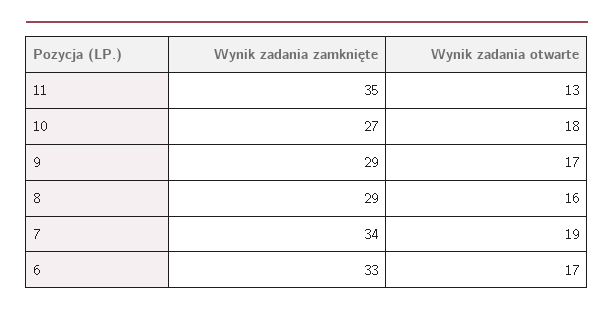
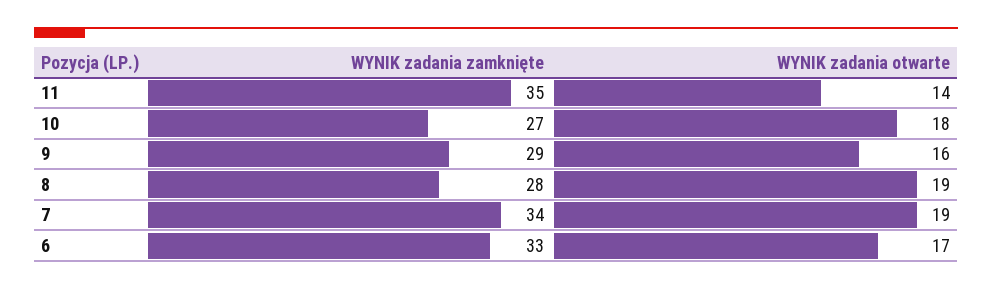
Wynik zadania otwarte, 11: 13 -> 14
Wynik zadania otwarte, 9: 17 -> 16
Wynik zadania zamknięte, 8: 29 -> 28
Wynik zadania otwarte, 8: 16 -> 19

